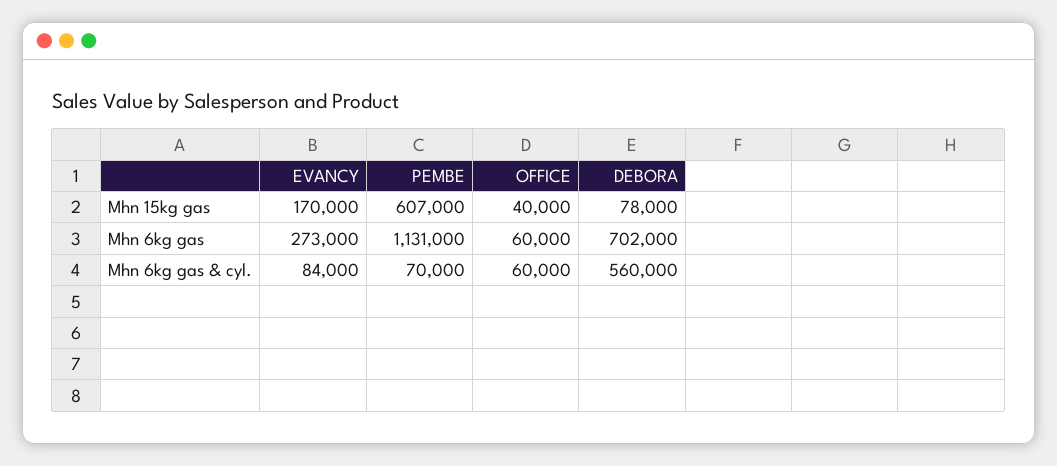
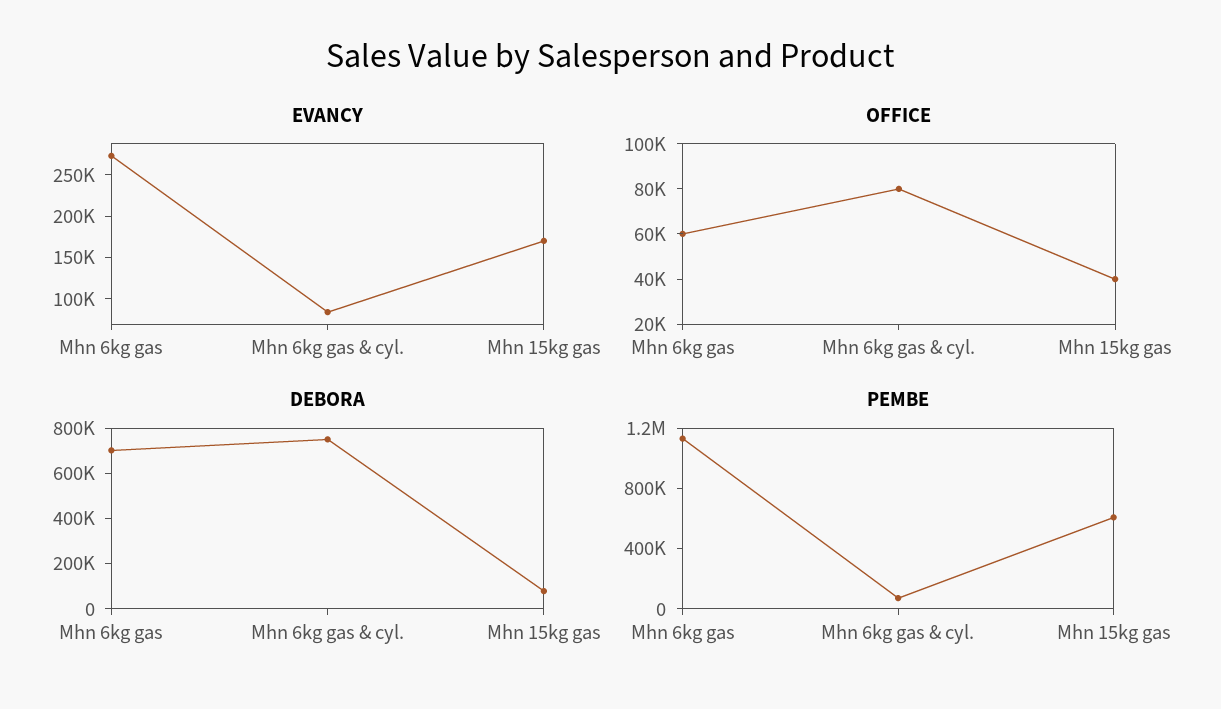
OFFICE, Mhn 6kg gas & cyl.: 60000 -> 80000
DEBORA, Mhn 6kg gas & cyl.: 560000 -> 750000

